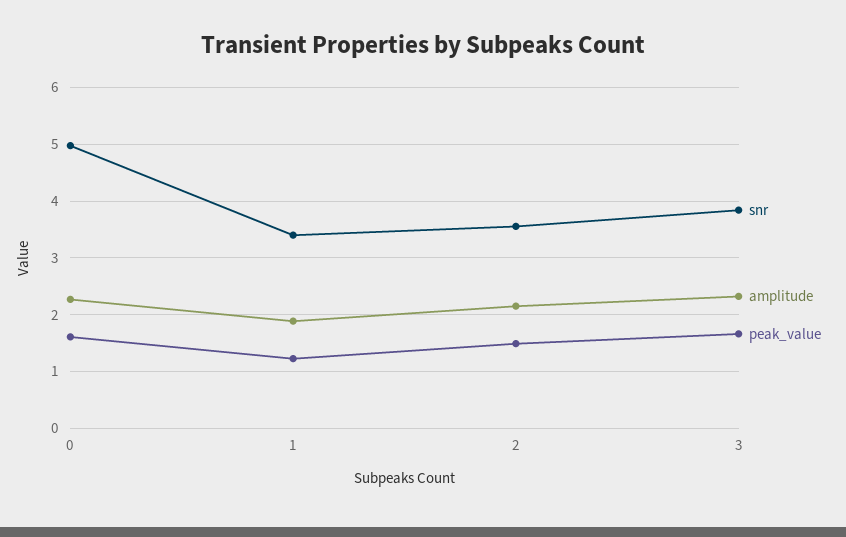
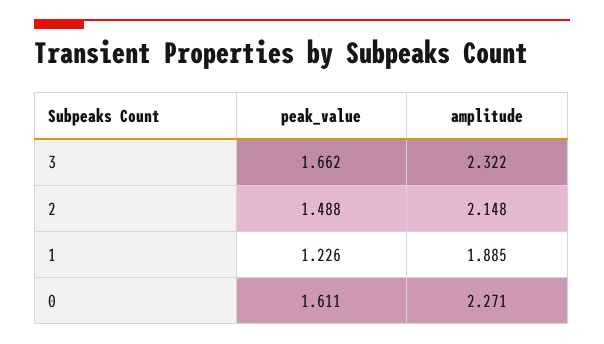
snr, 0: 5 -> none
snr, 1: 3.4 -> none
snr, 2: 3.6 -> none
snr, 3: 3.8 -> none

